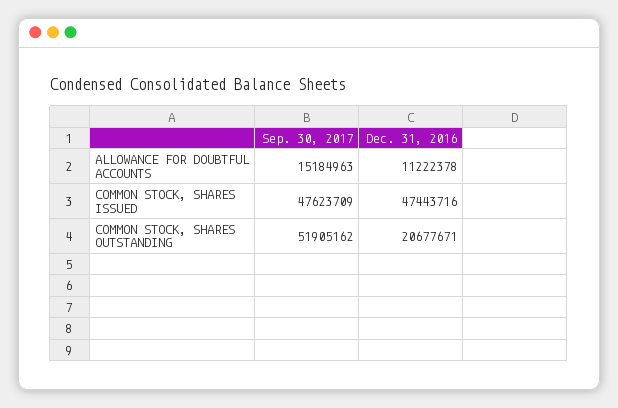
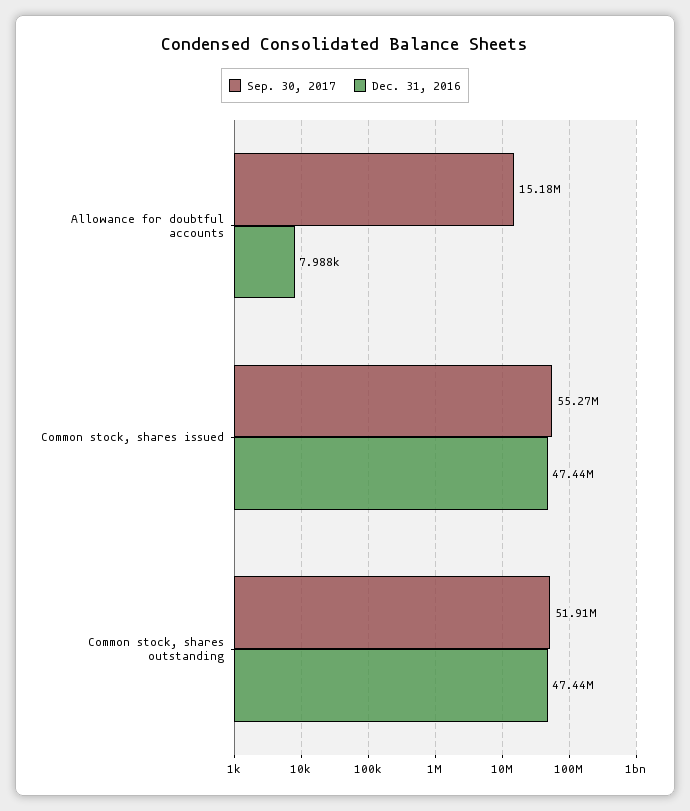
Dec. 31, 2016, ALLOWANCE FOR DOUBTFUL ACCOUNTS: 11222378 -> 7988
Sep. 30, 2017, COMMON STOCK, SHARES ISSUED: 47623709 -> 55270000
Dec. 31, 2016, COMMON STOCK, SHARES OUTSTANDING: 20677671 -> 47440000

